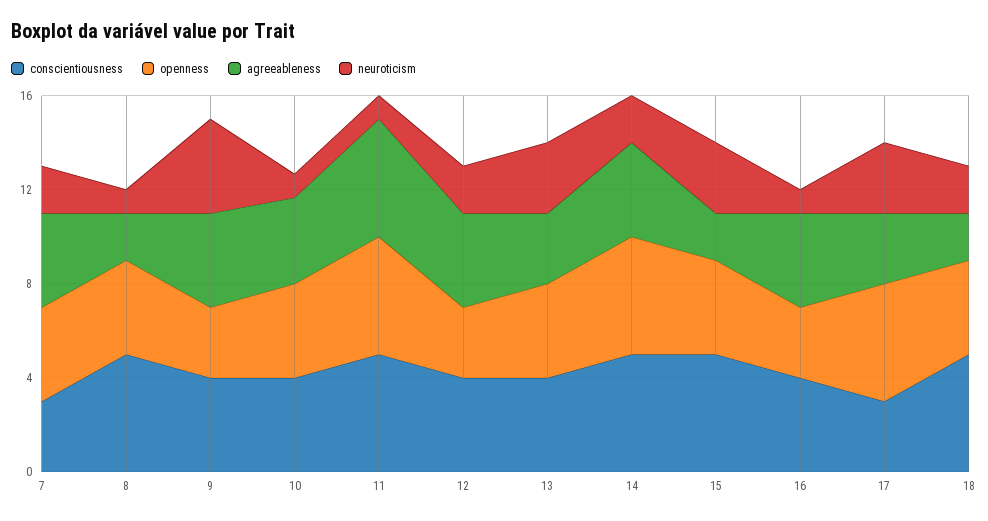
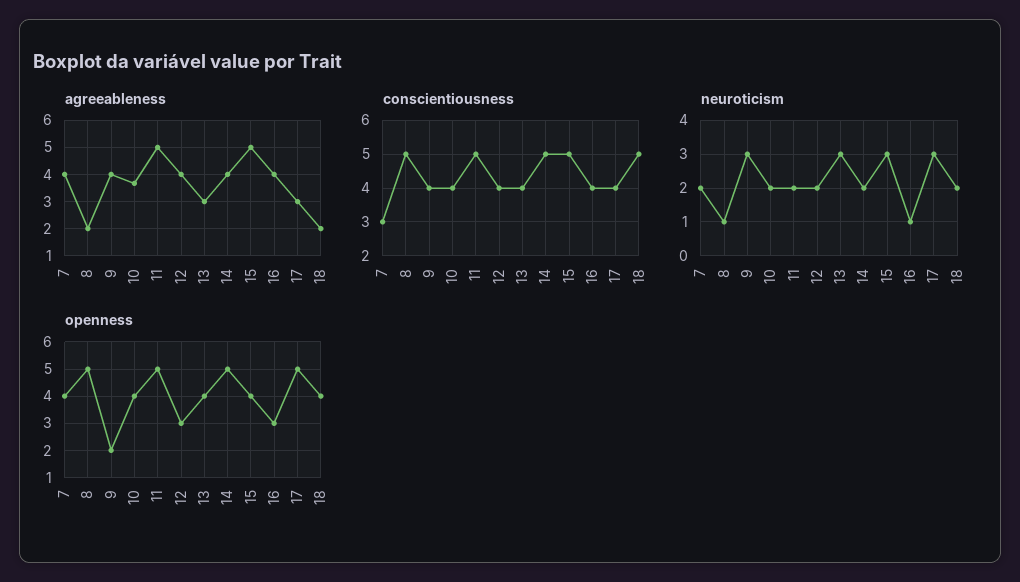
openness, 8: 4 -> 5
openness, 9: 3 -> 2
neuroticism, 9: 4 -> 3
neuroticism, 10: 1 -> 2
neuroticism, 11: 1 -> 2
agreeableness, 15: 2 -> 5
conscientiousness, 17: 3 -> 4

